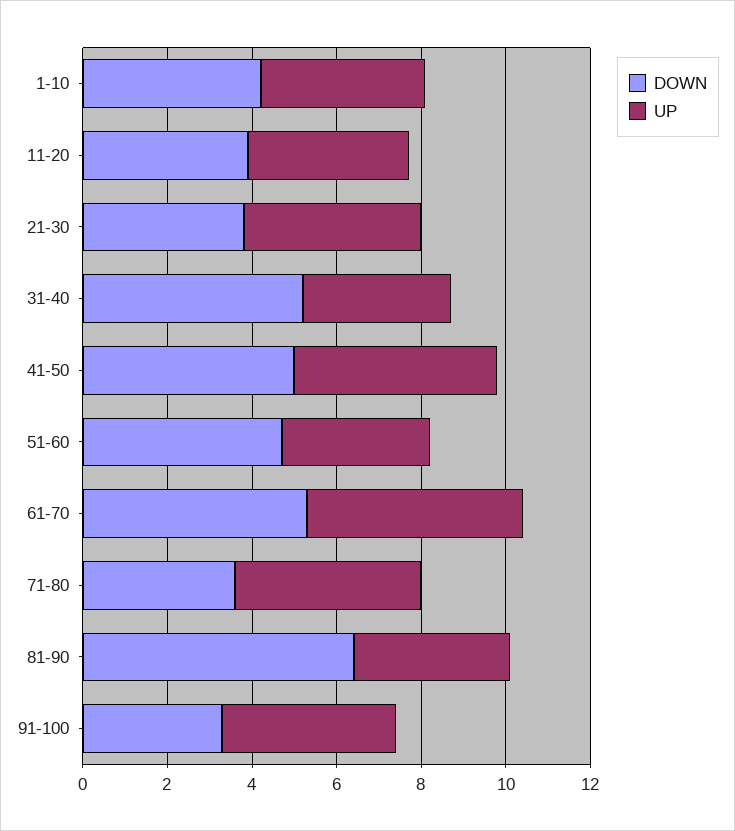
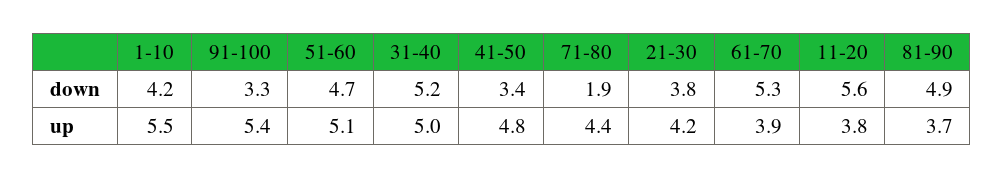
UP, 1-10: 4 -> 5.5
DOWN, 11-20: 4 -> 5.6
UP, 31-40: 3.5 -> 5
DOWN, 41-50: 5 -> 3.4
UP, 51-60: 3.5 -> 5.1
UP, 61-70: 5 -> 3.9
DOWN, 71-80: 3.5 -> 1.9
DOWN, 81-90: 6.5 -> 4.9
UP, 91-100: 4 -> 5.4

